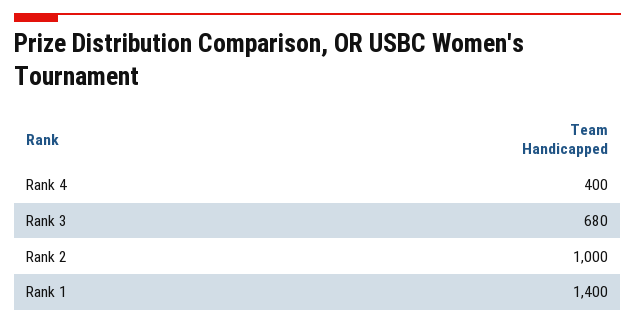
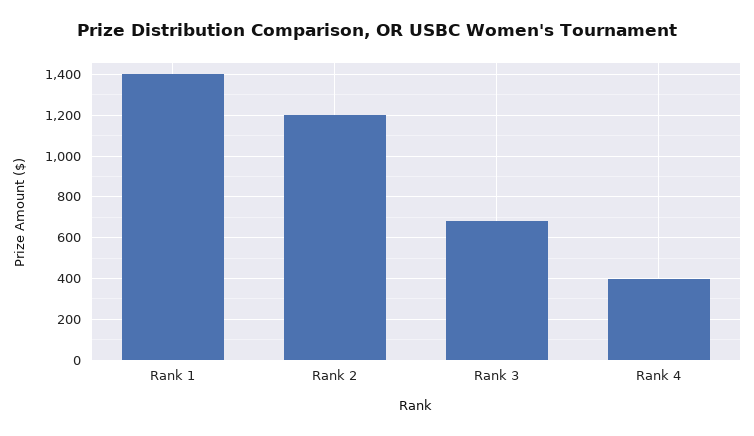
Rank 2: 1000 -> 1200

